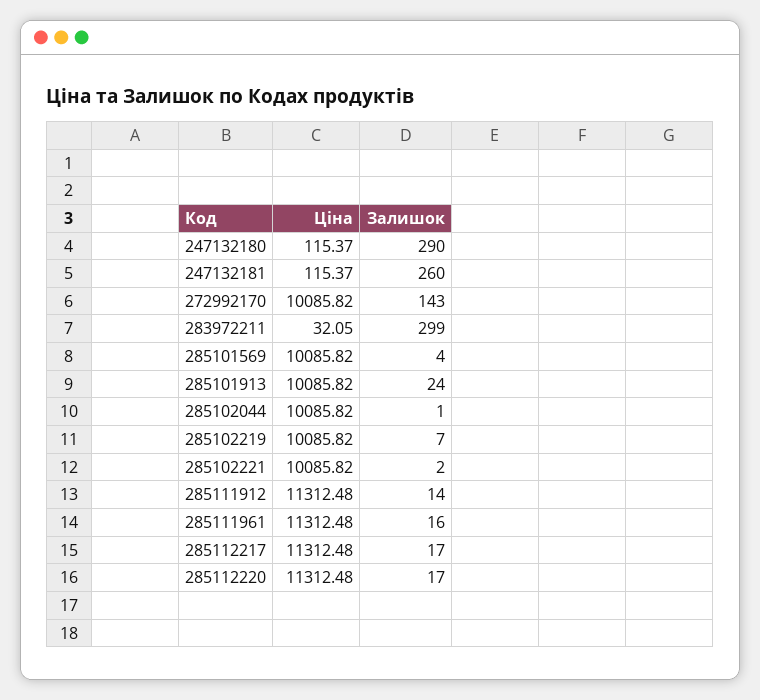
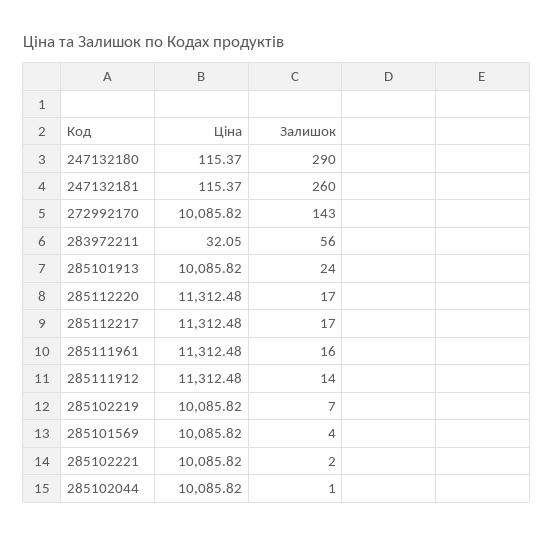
Залишок, 283972211: 299 -> 56

